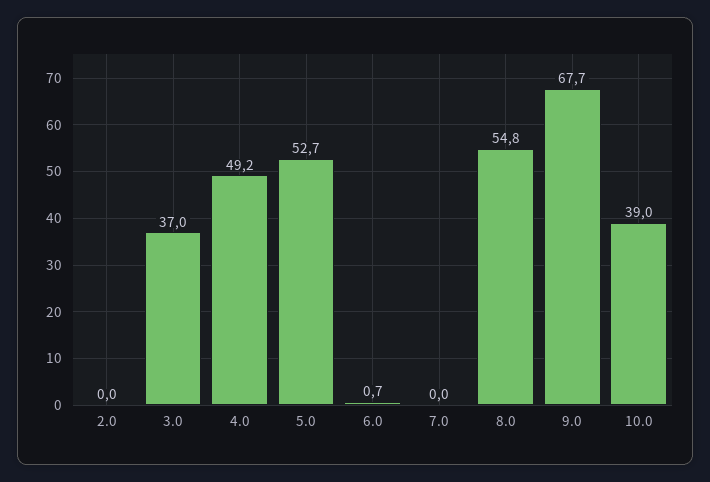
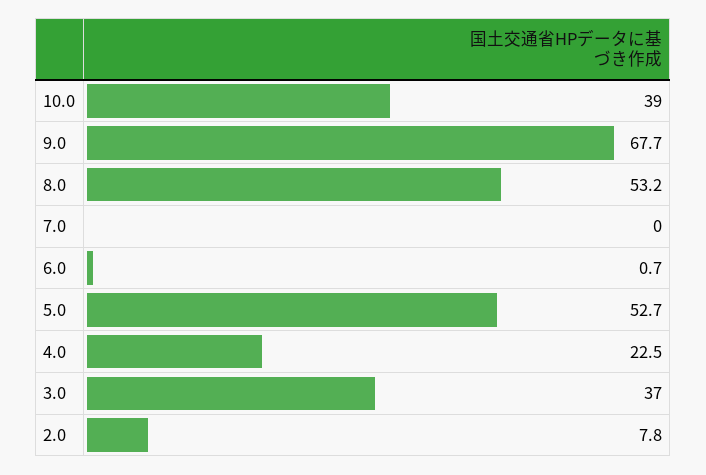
2.0: 0 -> 7.8
4.0: 49.2 -> 22.5
8.0: 54.8 -> 53.2

